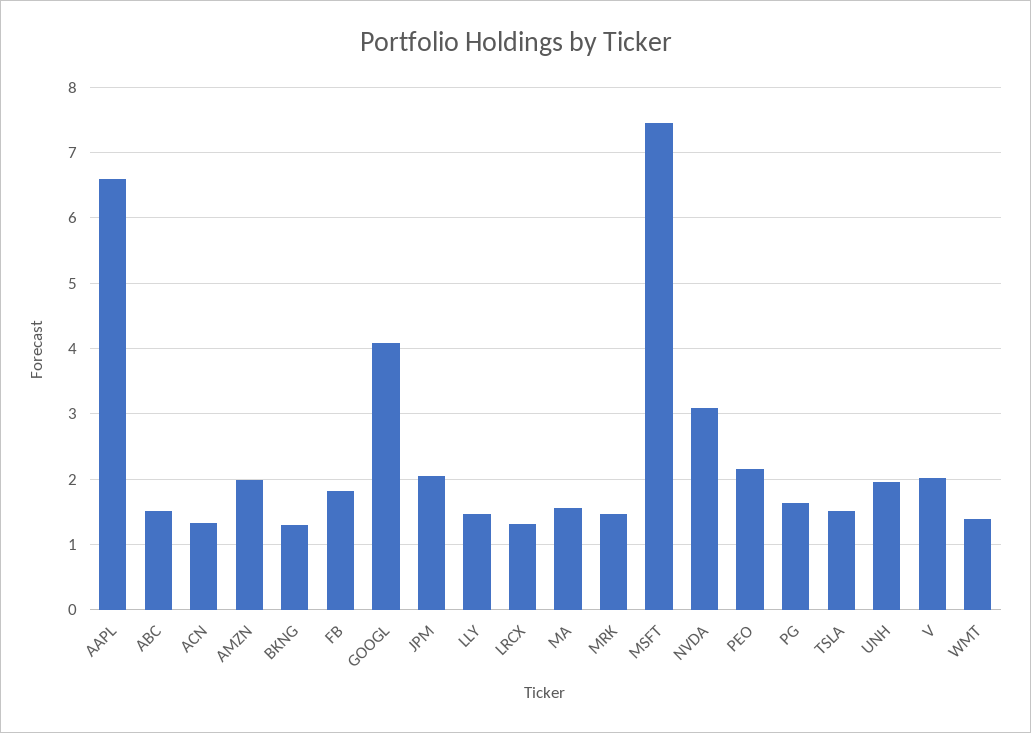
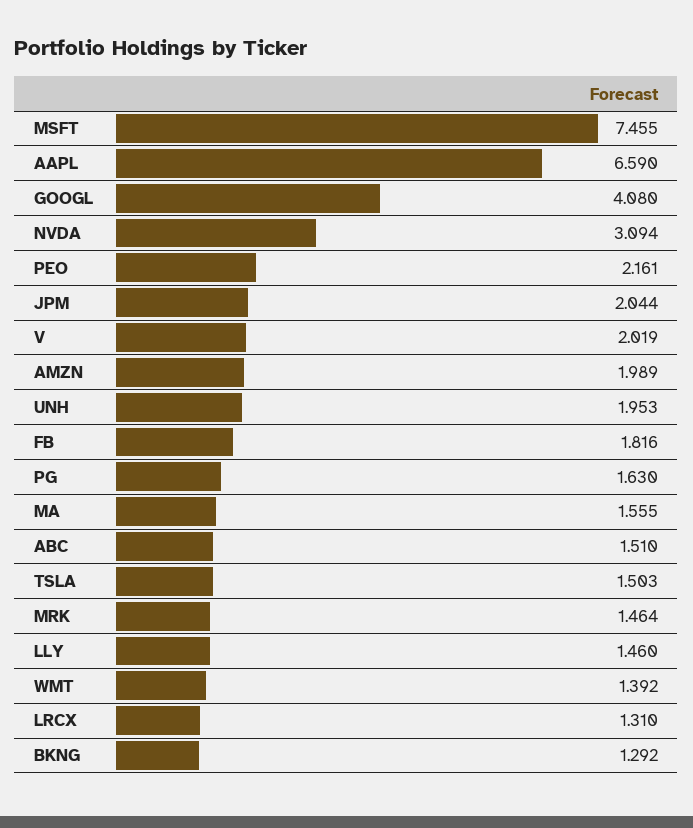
ACN: 1.3 -> none

